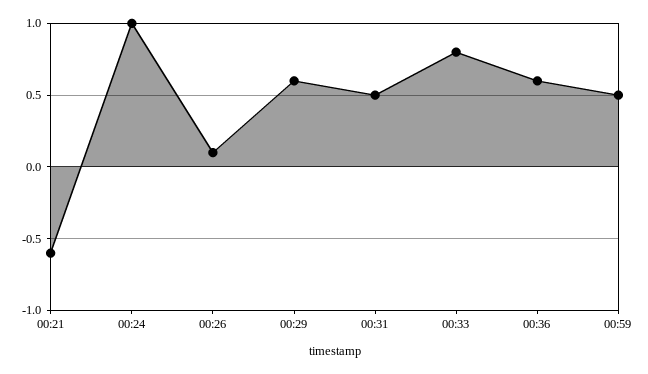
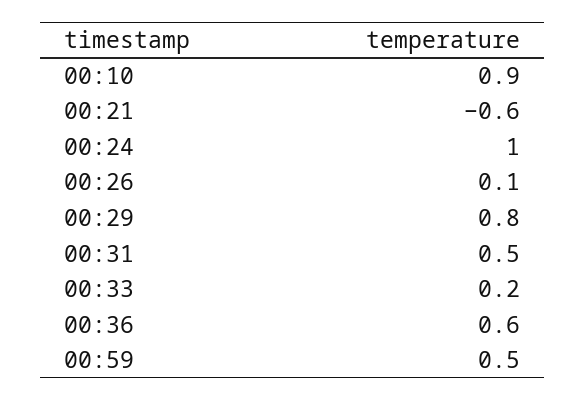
00:29: 0.6 -> 0.8
00:33: 0.8 -> 0.2
00:10: none -> 0.9

